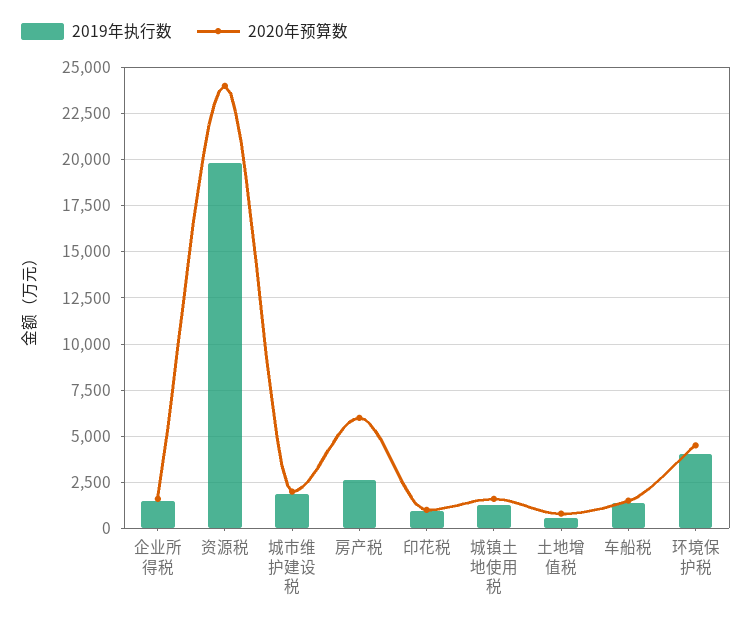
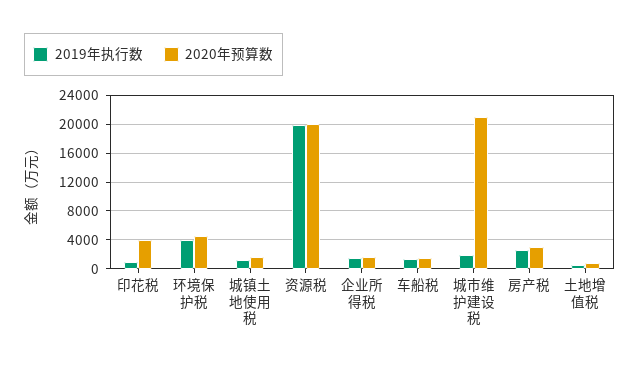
2020年预算数, 资源税: 24000 -> 20000
2020年预算数, 城市维护建设税: 2000 -> 21000
2020年预算数, 房产税: 6000 -> 3000
2020年预算数, 印花税: 1000 -> 4000

